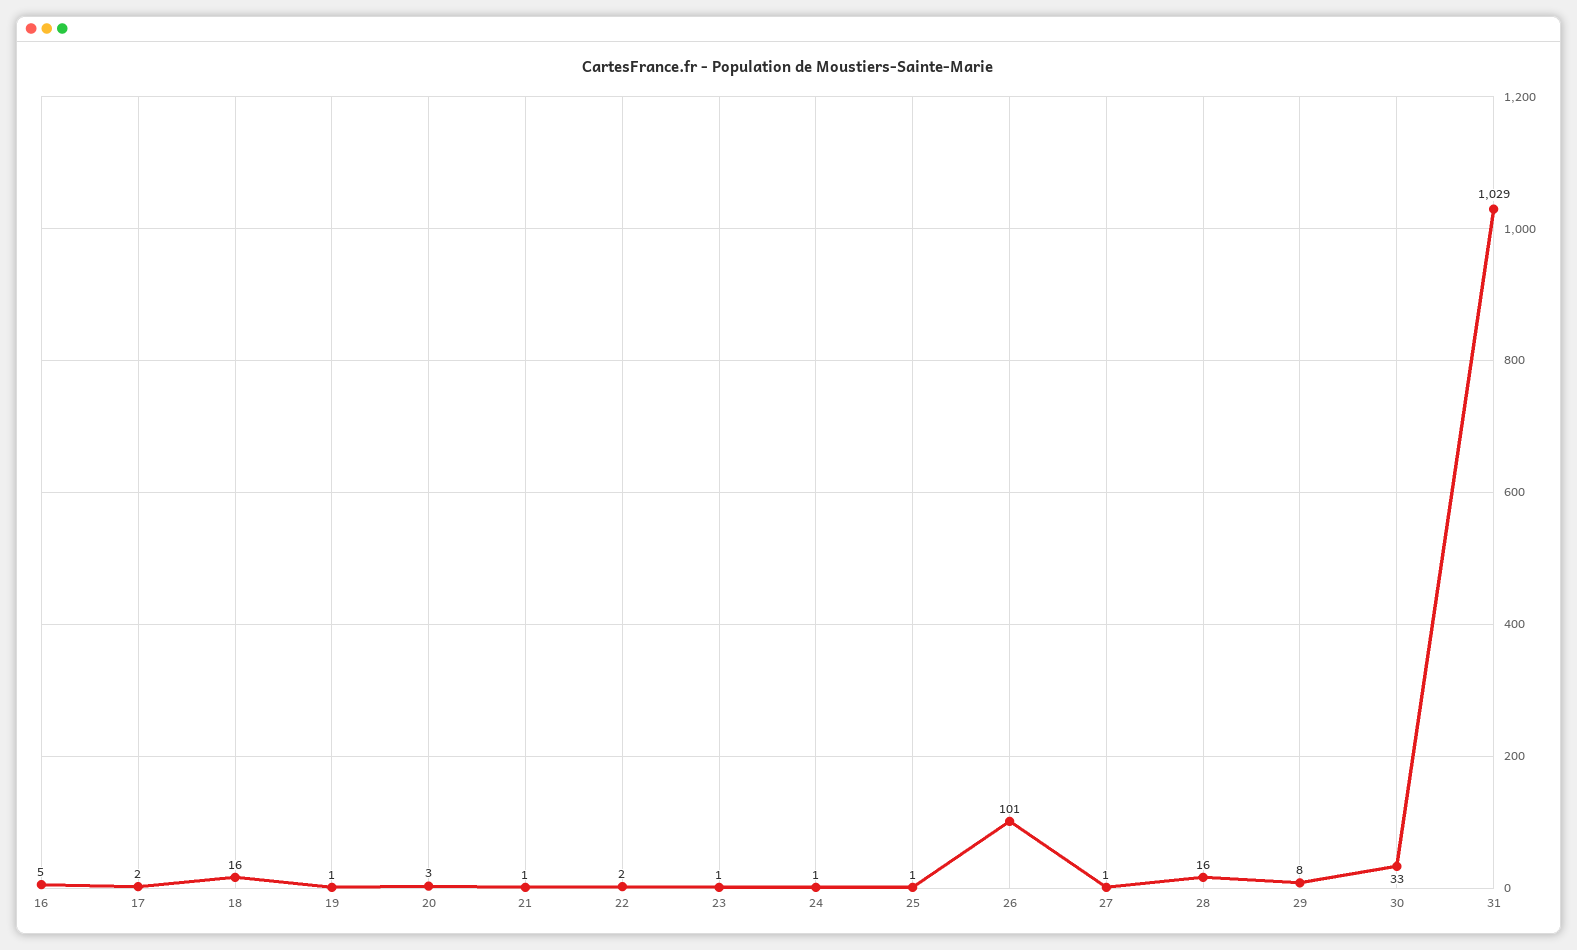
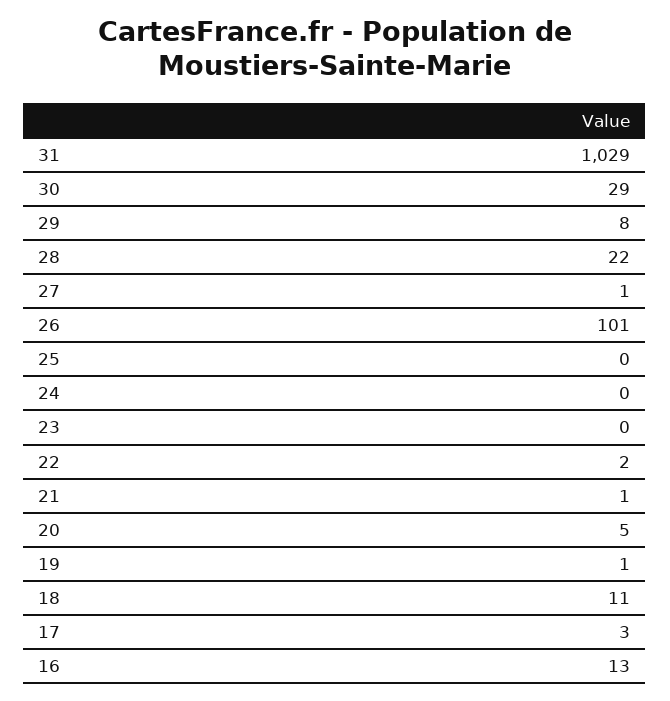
16: 5 -> 13
17: 2 -> 3
18: 16 -> 11
20: 3 -> 5
23: 1 -> 0
24: 1 -> 0
25: 1 -> 0
28: 16 -> 22
30: 33 -> 29

